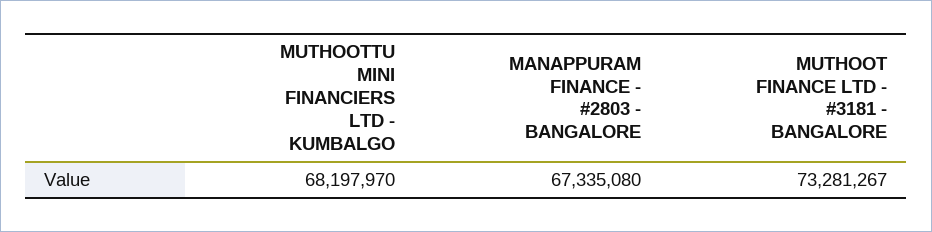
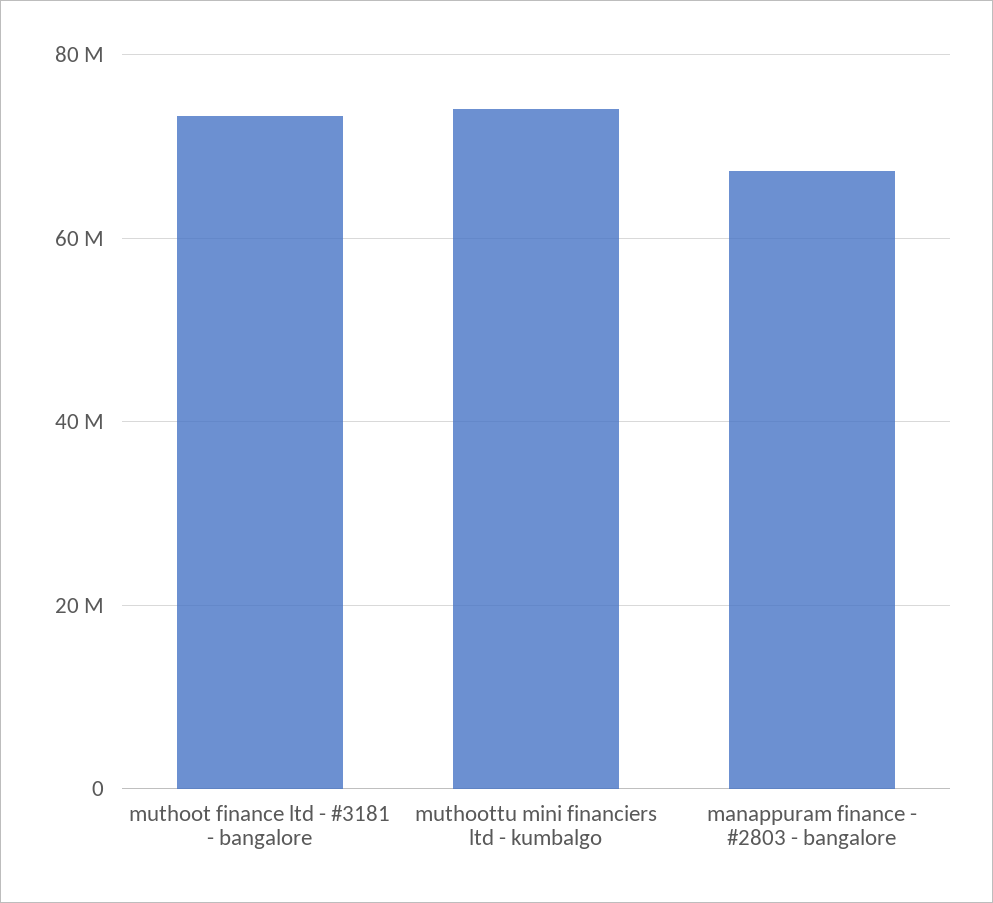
MUTHOOTTU MINI FINANCIERS LTD - KUMBALGO: 68197970 -> 74000000

